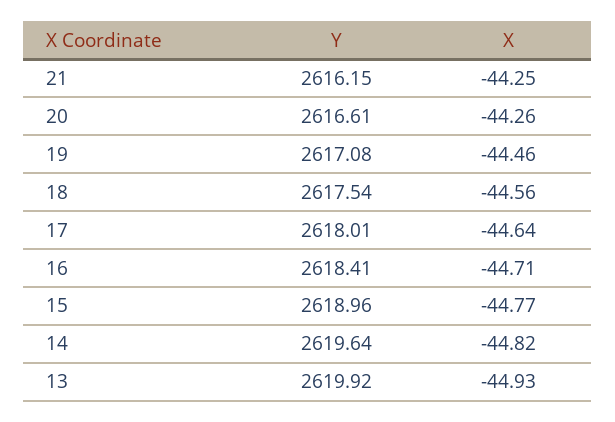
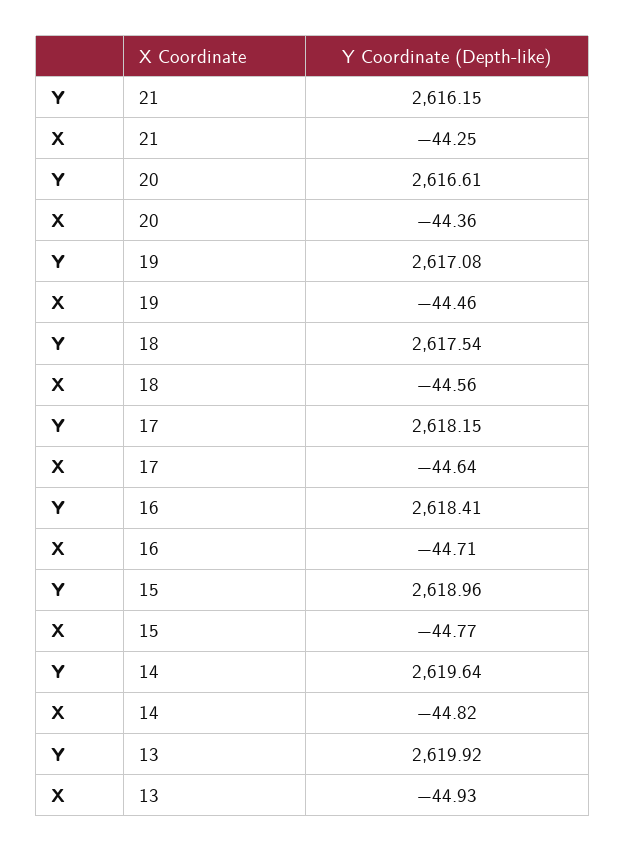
X, 20: -44.26 -> -44.36
Y, 17: 2618.01 -> 2618.15

